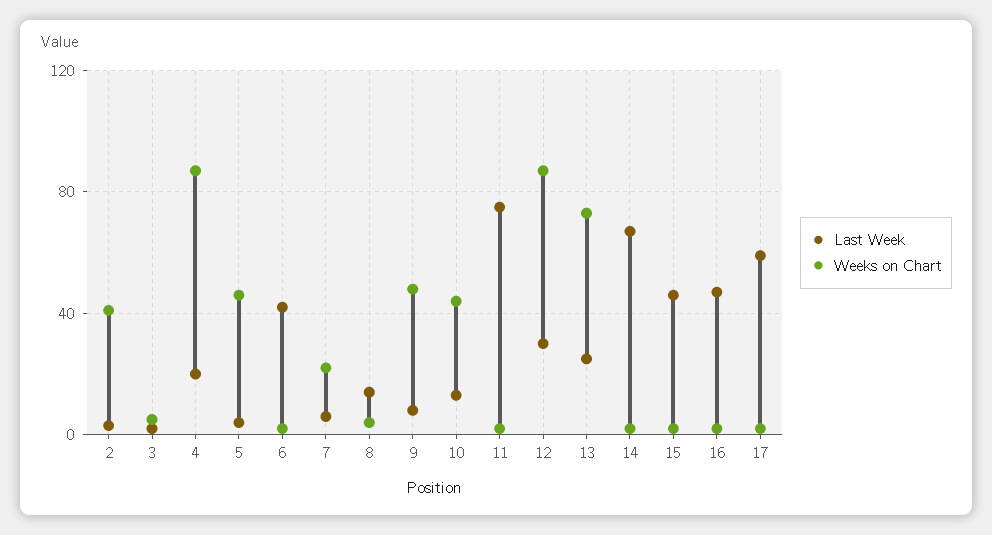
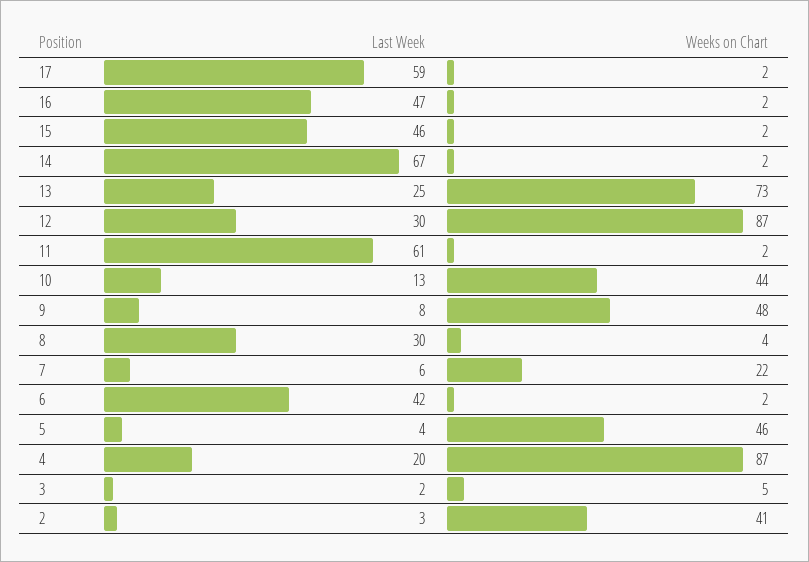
Last Week, 8: 15 -> 30
Last Week, 11: 75 -> 61

